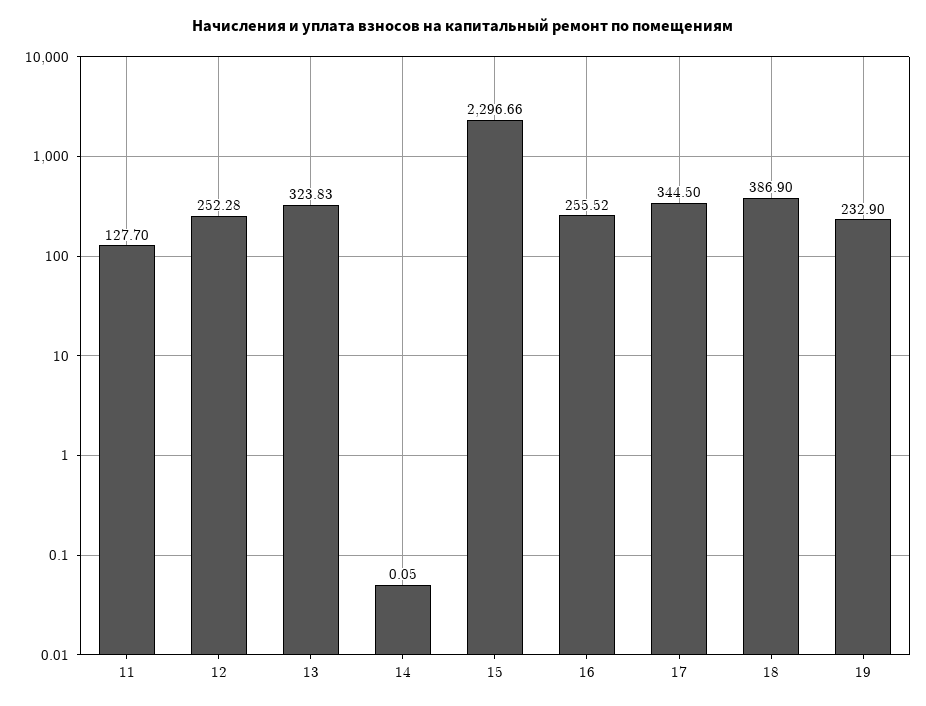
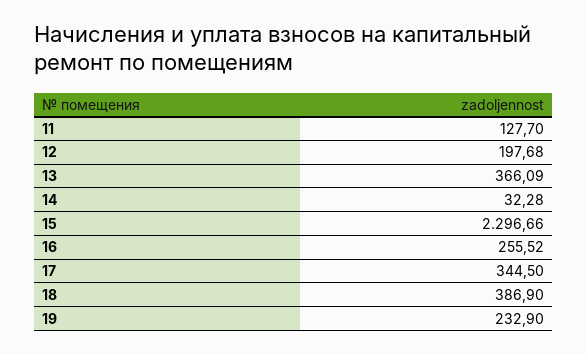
12: 252.28 -> 197.68
13: 323.83 -> 366.09
14: 0.05 -> 32.28

